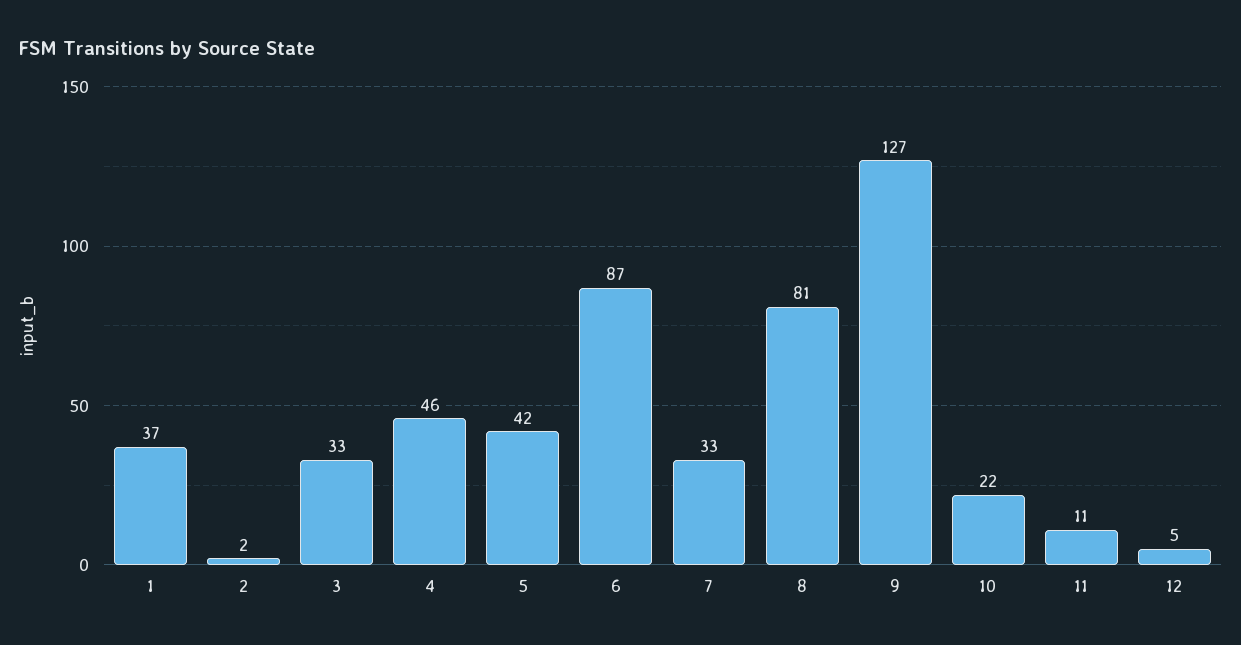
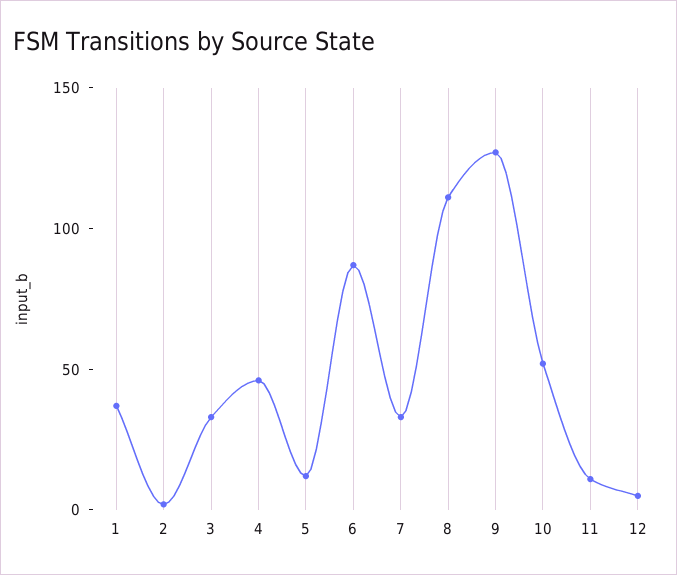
5: 42 -> 10
8: 81 -> 110
10: 22 -> 50

